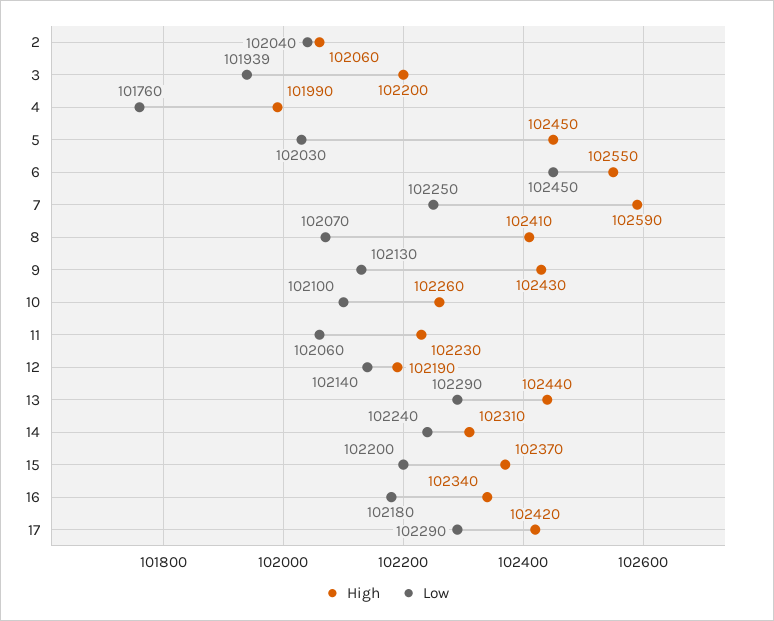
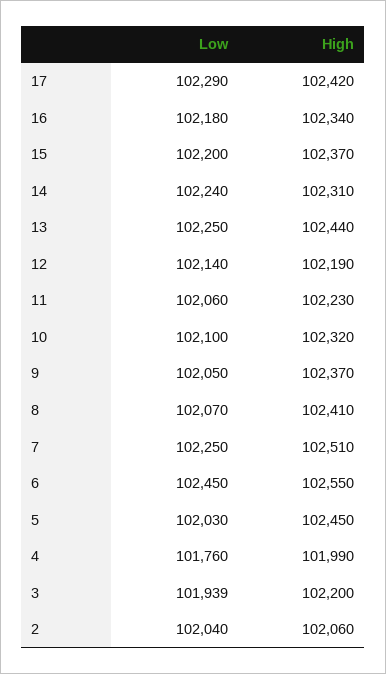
High, 7: 102590 -> 102510
High, 9: 102430 -> 102370
Low, 9: 102130 -> 102050
High, 10: 102260 -> 102320
Low, 13: 102290 -> 102250

